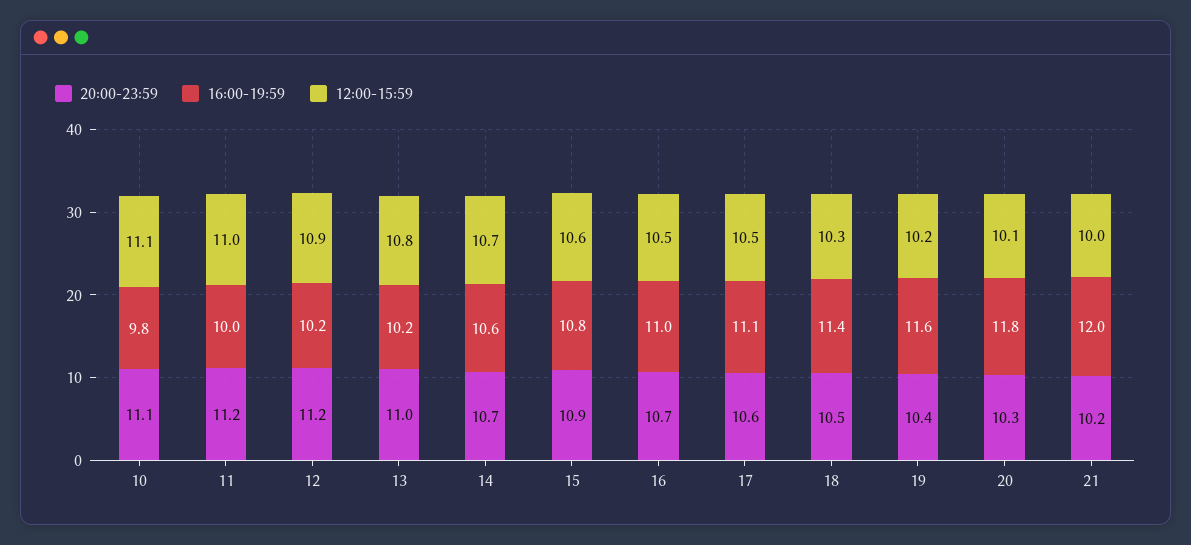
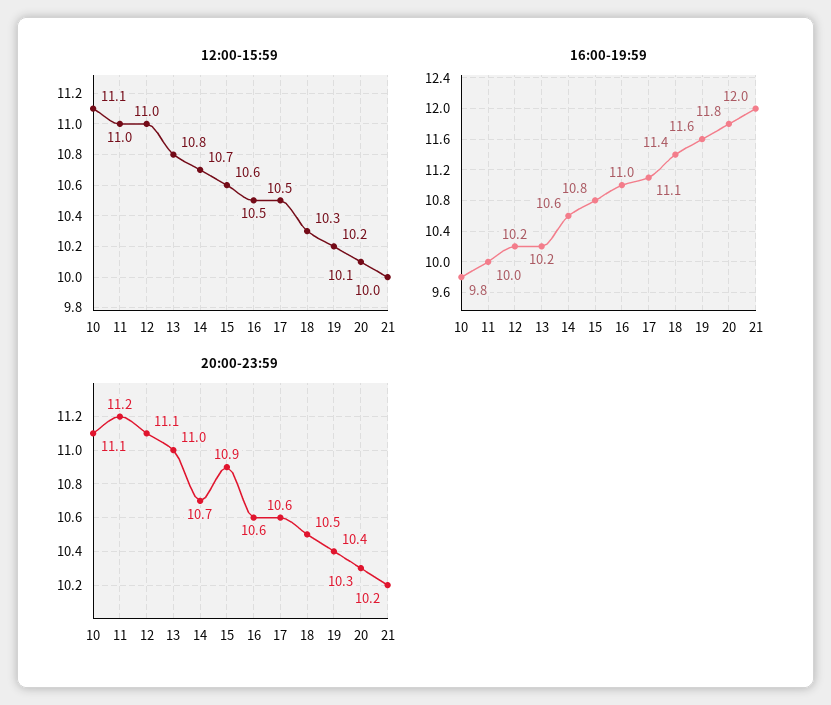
20:00-23:59, 12: 11.2 -> 11.1
12:00-15:59, 12: 10.9 -> 11
20:00-23:59, 16: 10.7 -> 10.6

